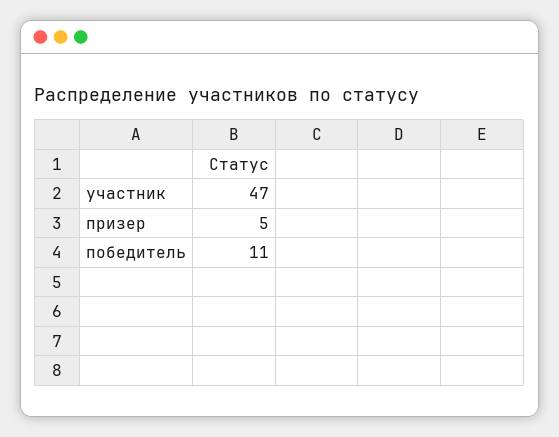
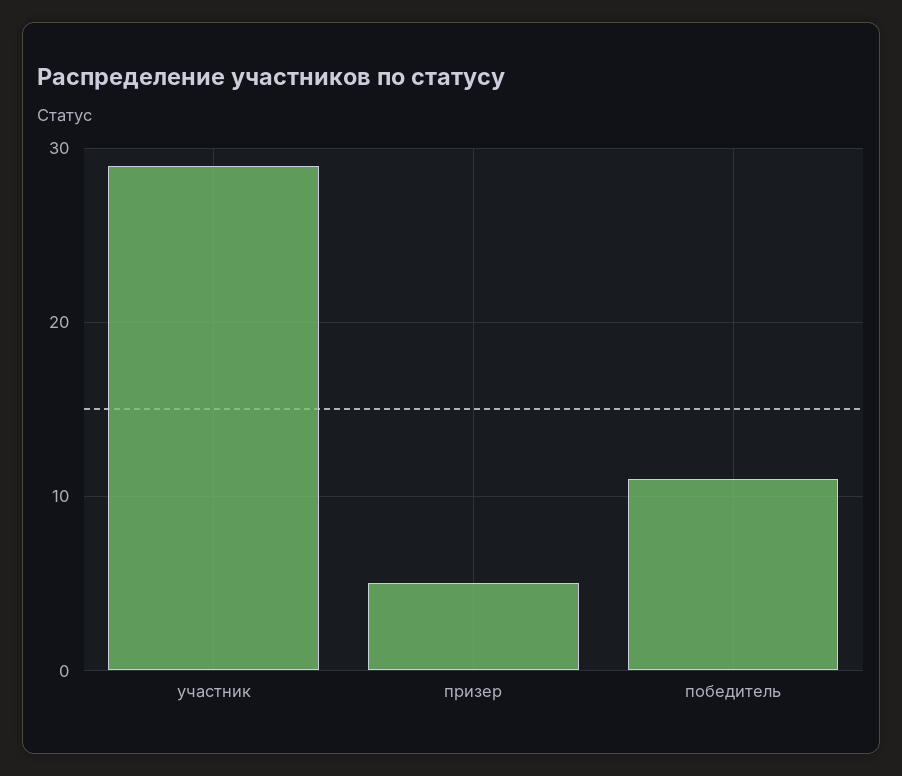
участник: 47 -> 29

